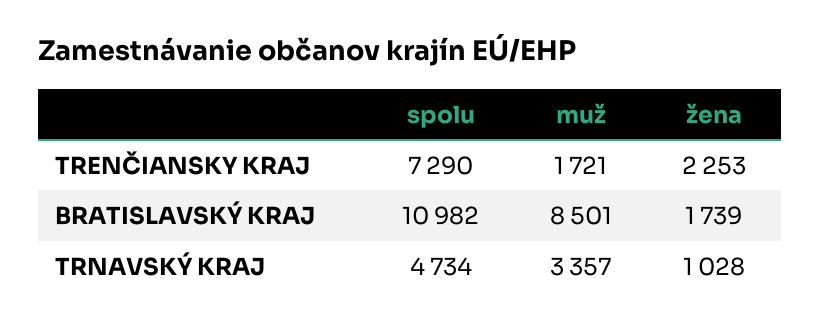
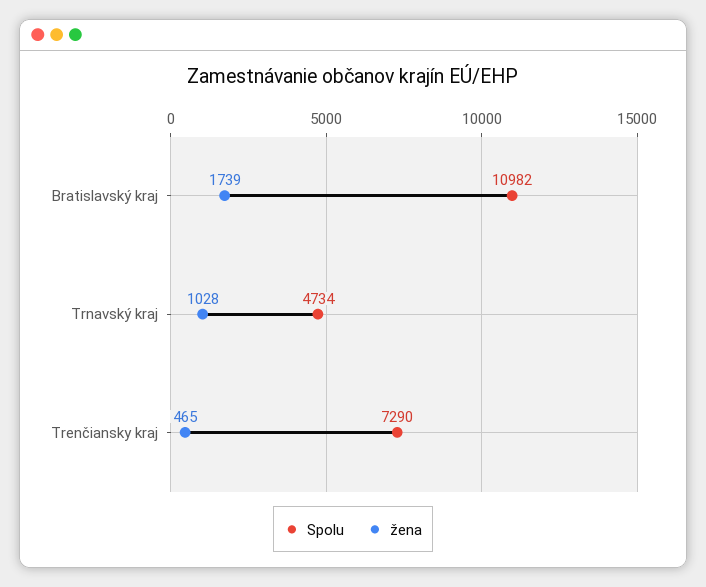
muž, TRENČIANSKY KRAJ: 1721 -> none
žena, TRENČIANSKY KRAJ: 2253 -> 465
muž, BRATISLAVSKÝ KRAJ: 8501 -> none
muž, TRNAVSKÝ KRAJ: 3357 -> none

